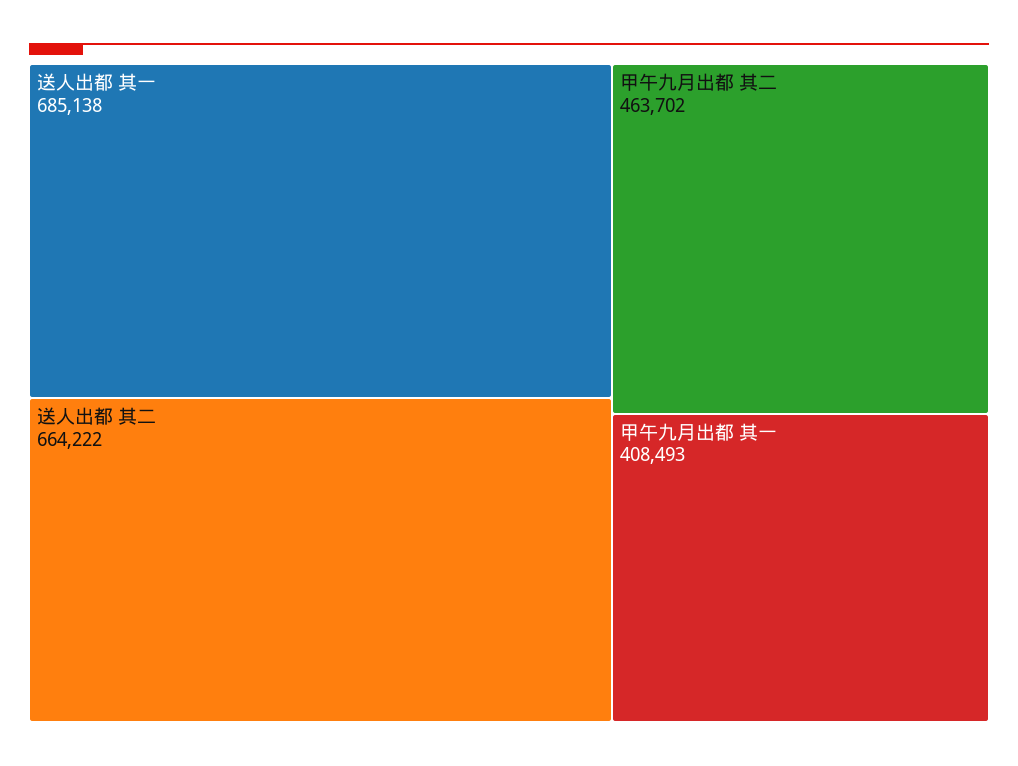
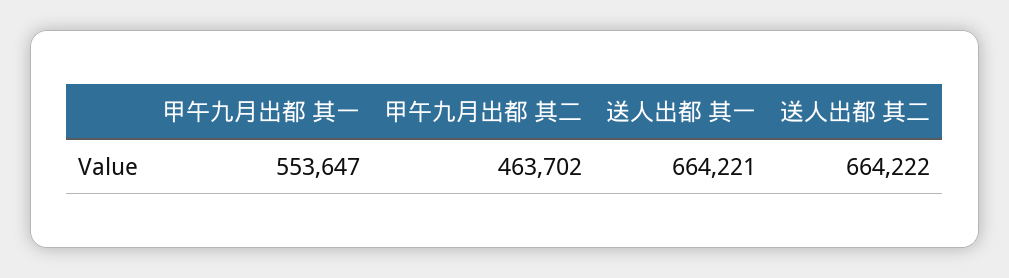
送人出都 其一: 685138 -> 664221
甲午九月出都 其一: 408493 -> 553647

